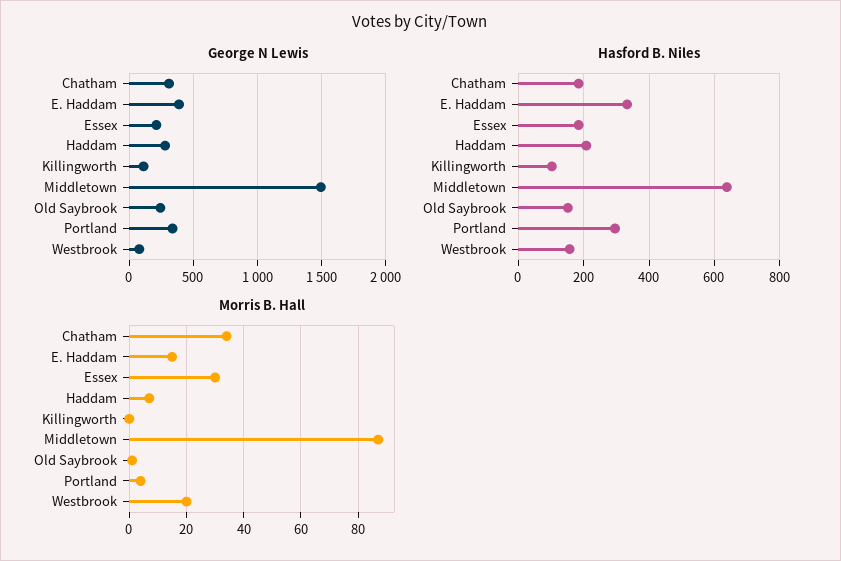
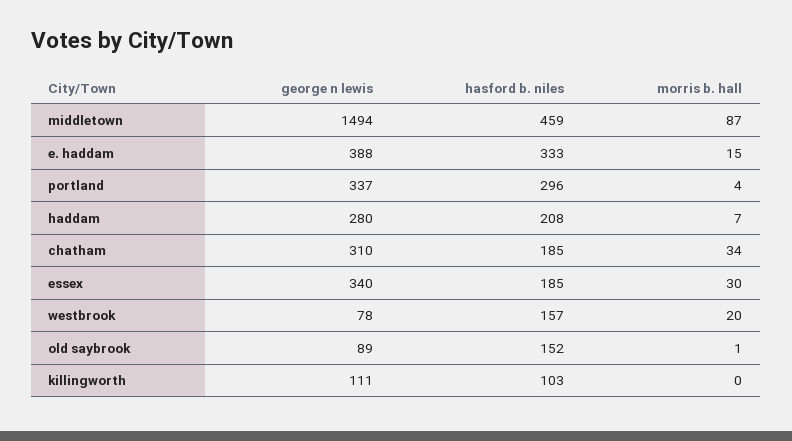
George N Lewis, Essex: 200 -> 340
George N Lewis, Old Saybrook: 250 -> 89
Hasford B. Niles, Middletown: 640 -> 459

